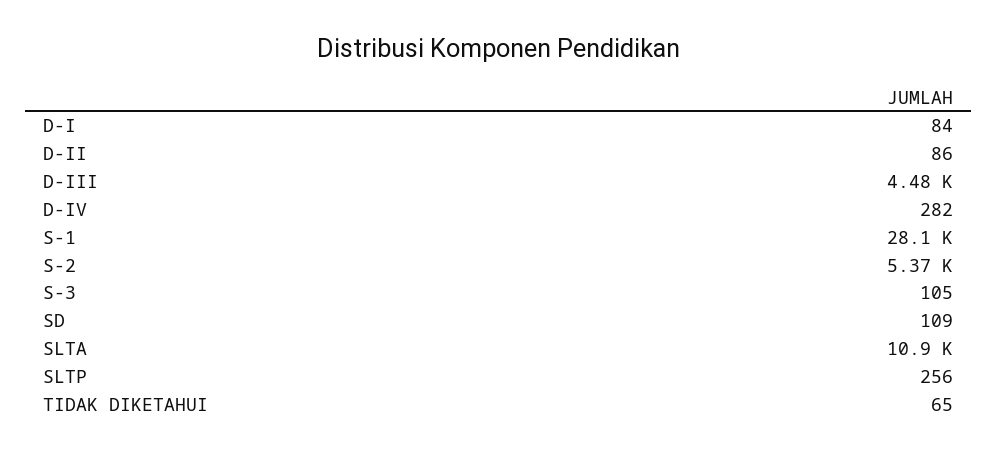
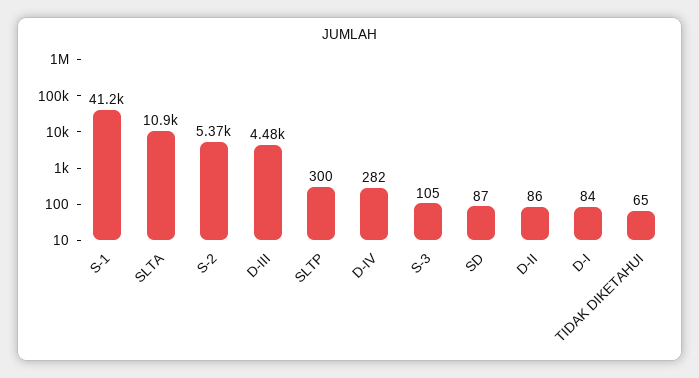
S-1: 28100 -> 41200
SD: 109 -> 87
SLTP: 256 -> 300

